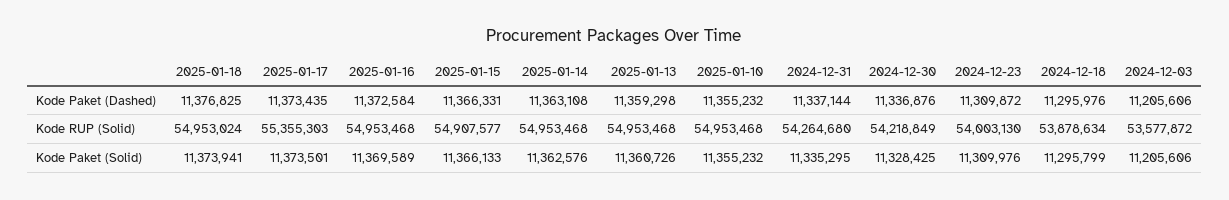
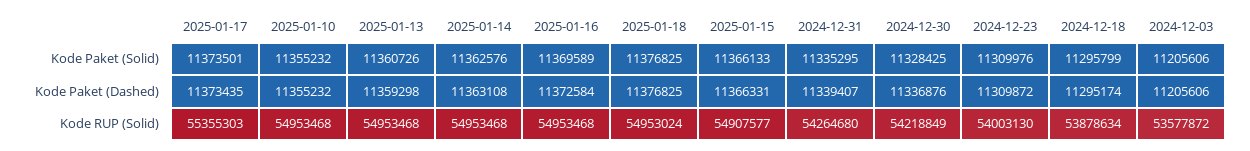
2024-12-31, Kode Paket (Dashed): 11337144 -> 11339407
2024-12-18, Kode Paket (Dashed): 11295976 -> 11295174
2025-01-18, Kode Paket (Solid): 11373941 -> 11376825

